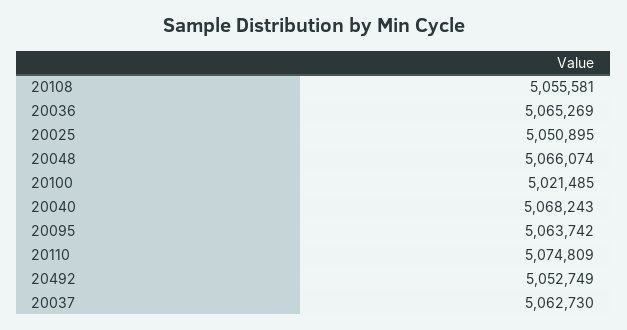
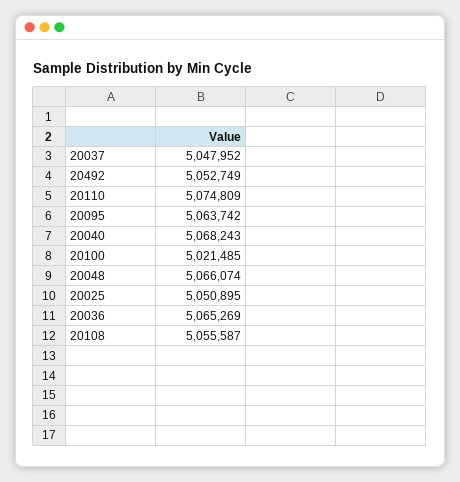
20108: 5055581 -> 5055587
20037: 5062730 -> 5047952

